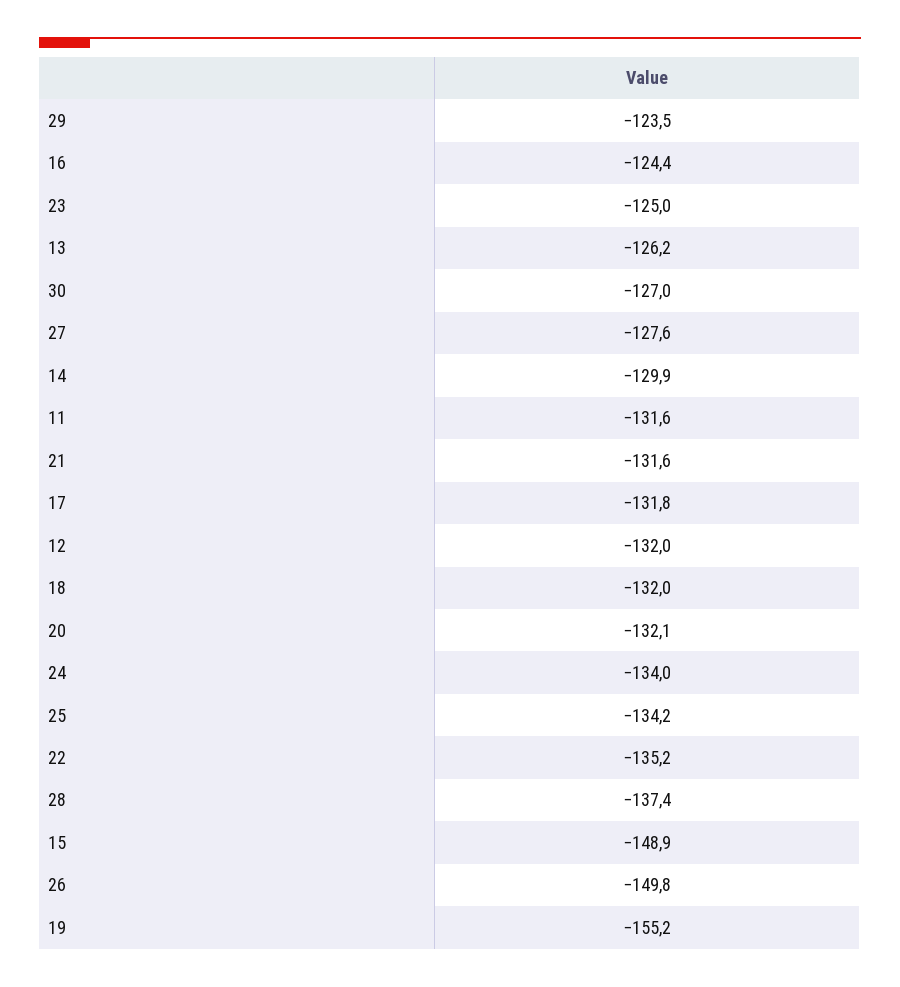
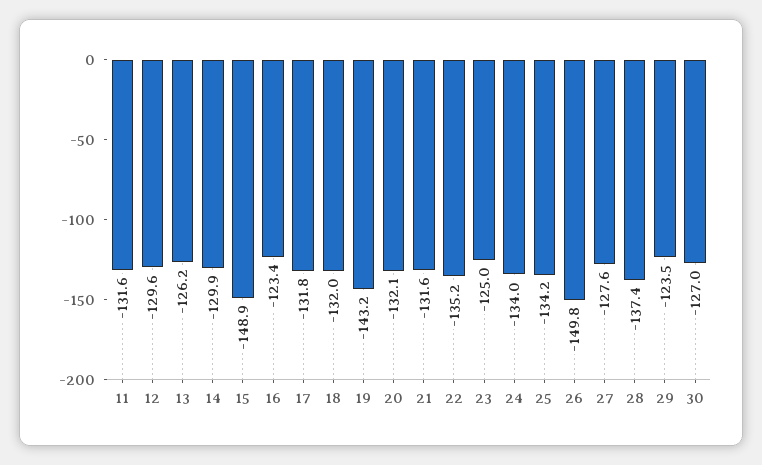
16: -124.4 -> -123.4
12: -132 -> -129.6
19: -155.2 -> -143.2

